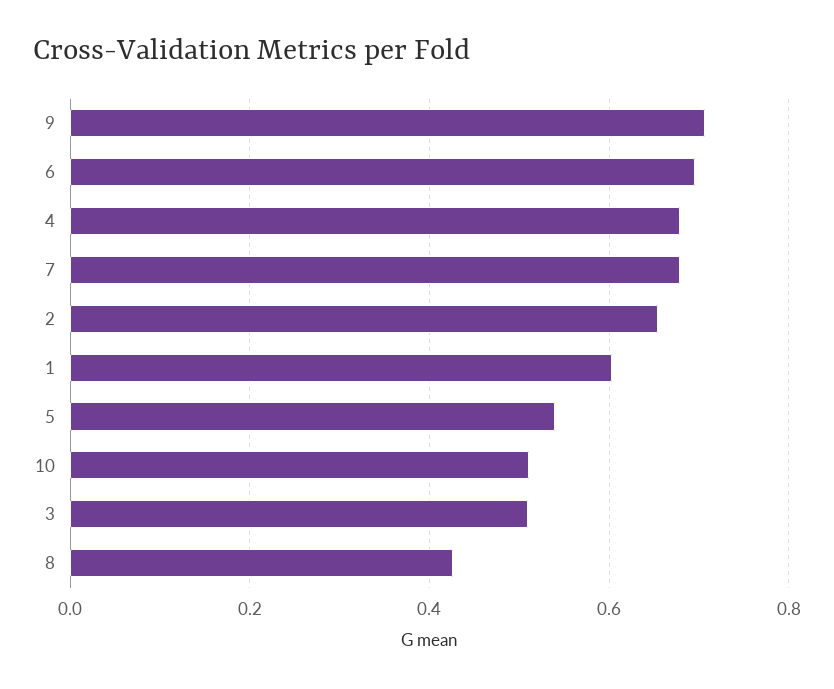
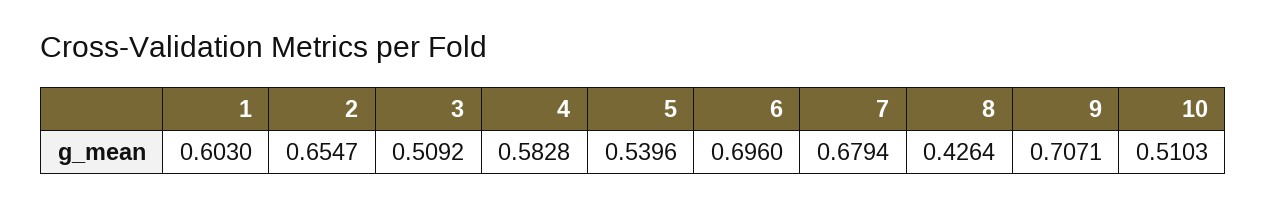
4: 0.68 -> 0.5828

